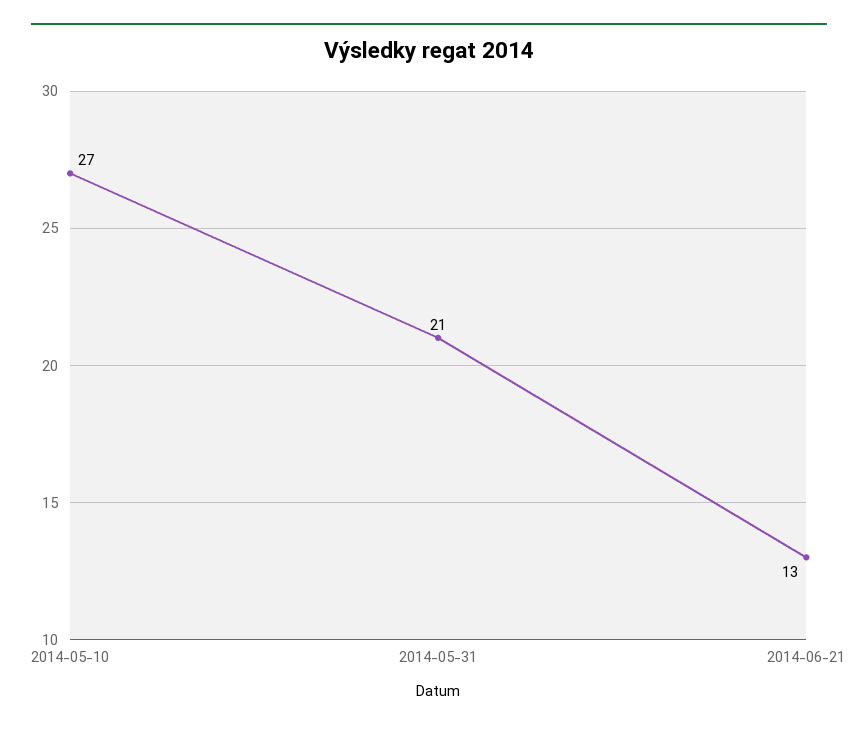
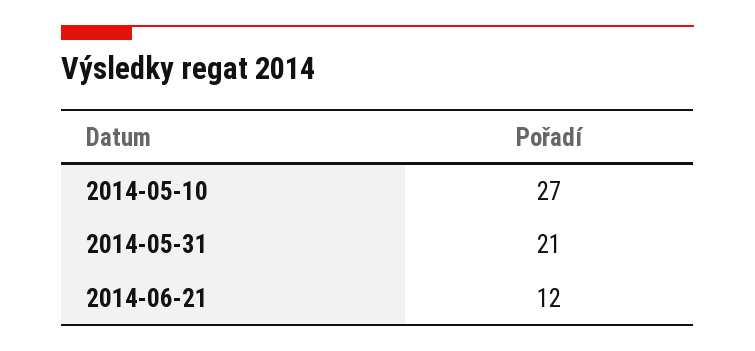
2014-06-21: 13 -> 12

